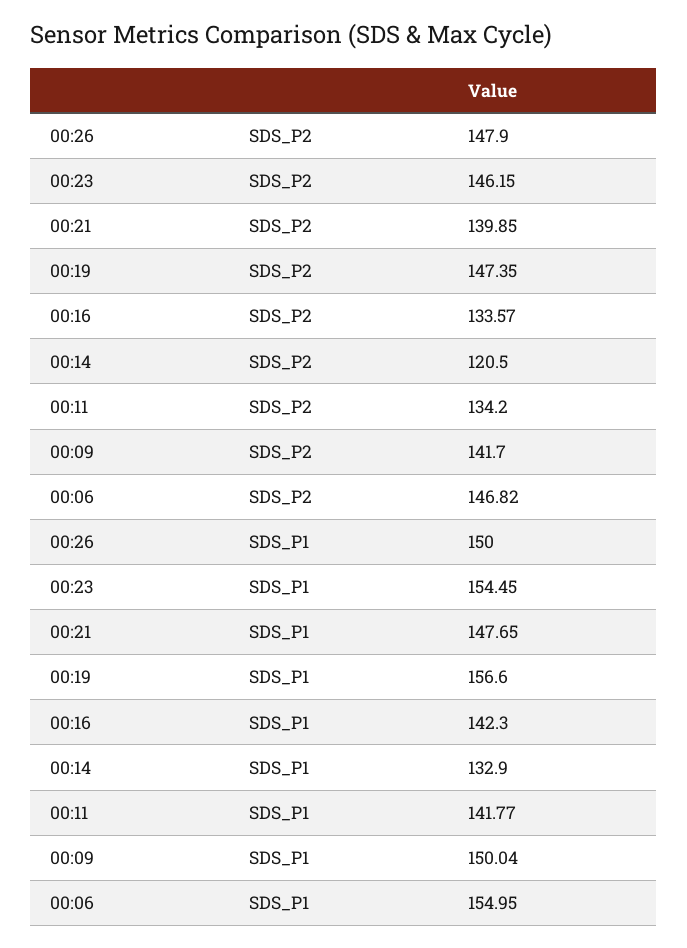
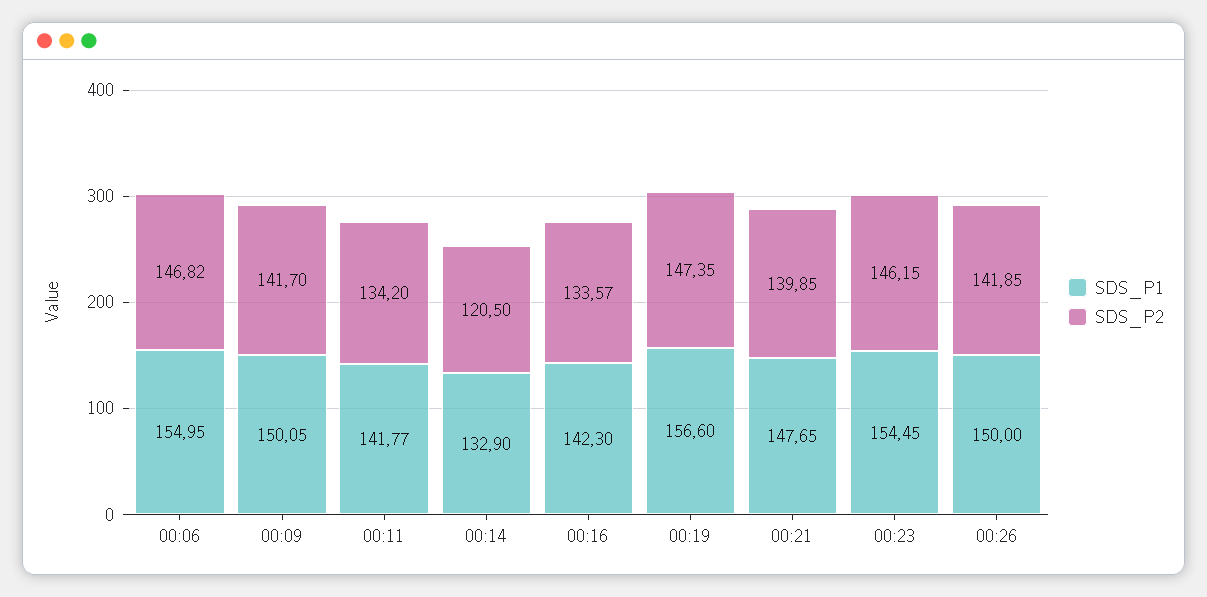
SDS_P2, 00:26: 147.9 -> 141.85
SDS_P1, 00:09: 150.04 -> 150.05

